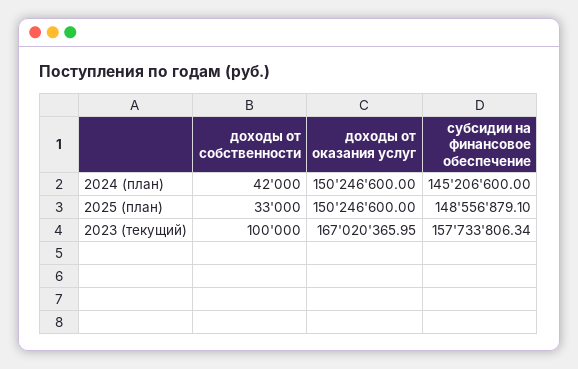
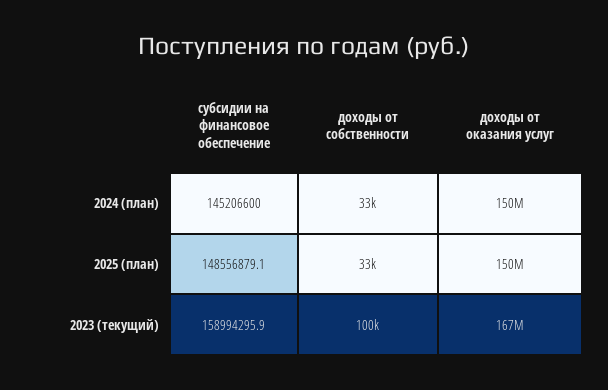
доходы от собственности, 2024 (план): 42000 -> 33000
субсидии на финансовое обеспечение, 2023 (текущий): 157733806.34 -> 158994295.9

